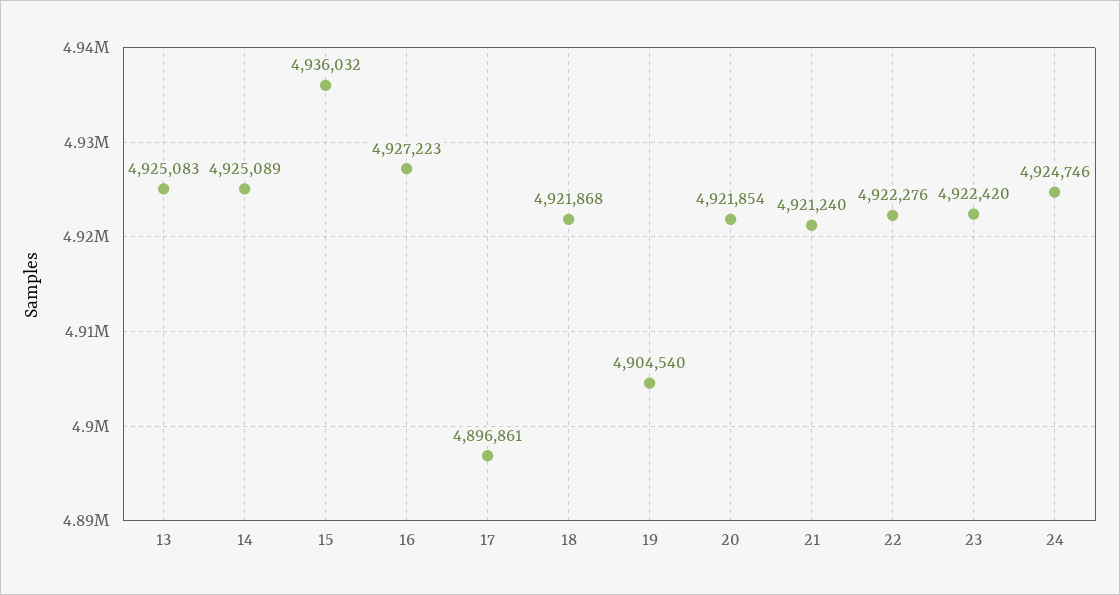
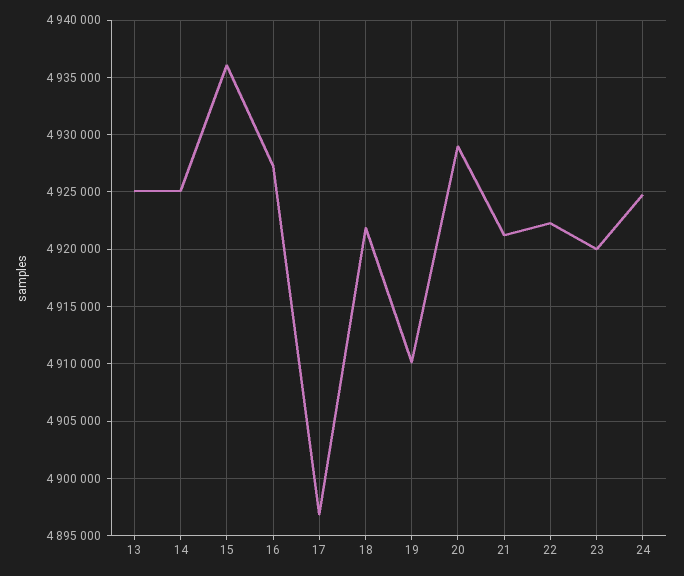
19: 4904540 -> 4910000
20: 4921854 -> 4929000
23: 4922420 -> 4920000

